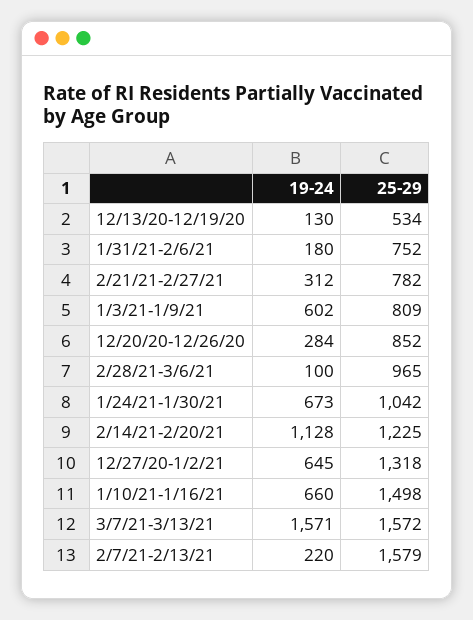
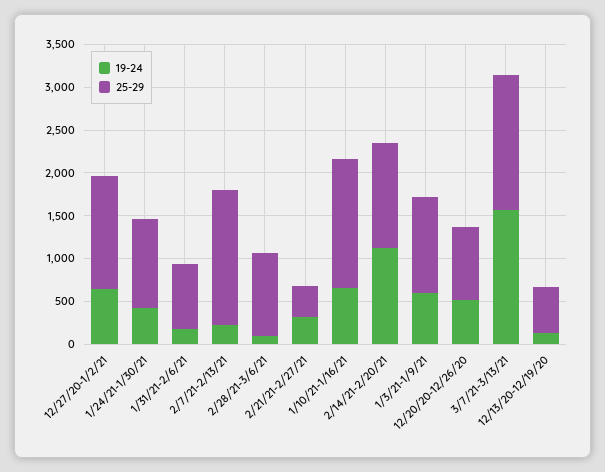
25-29, 2/21/21-2/27/21: 782 -> 400
25-29, 1/3/21-1/9/21: 809 -> 1100
19-24, 12/20/20-12/26/20: 284 -> 500
19-24, 1/24/21-1/30/21: 673 -> 400

